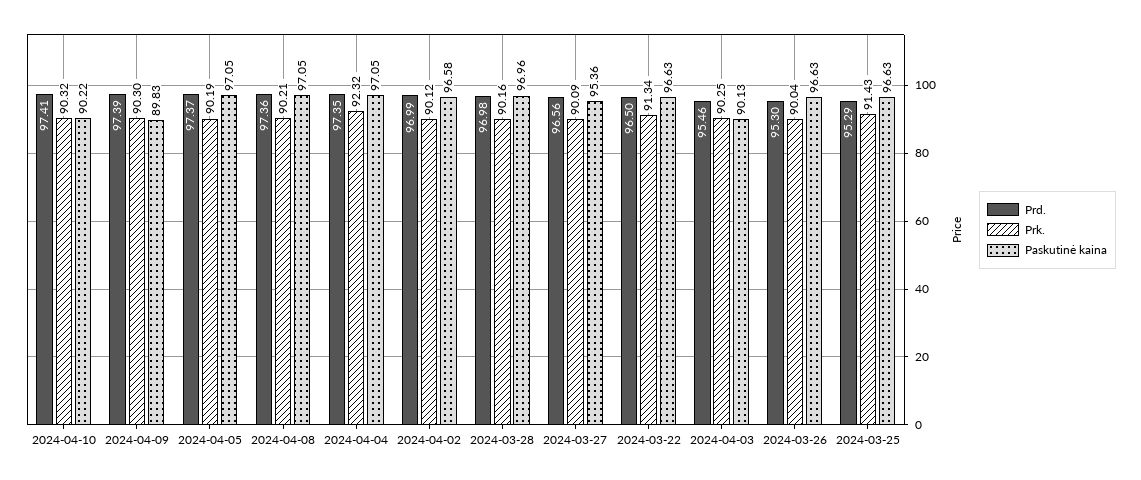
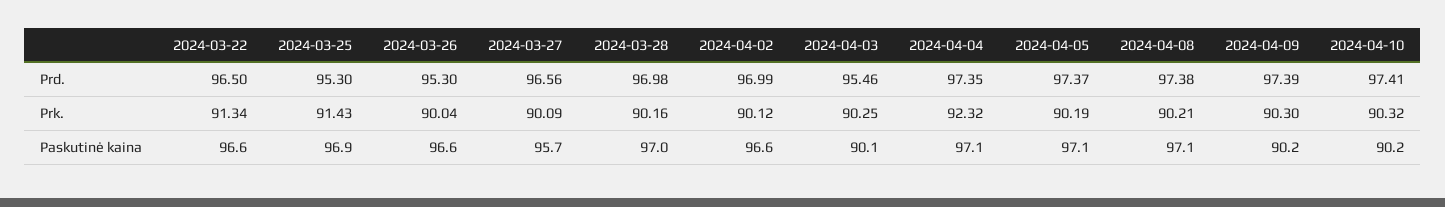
Paskutinė kaina, 2024-04-09: 89.83 -> 90.2
Prd., 2024-04-08: 97.36 -> 97.38
Paskutinė kaina, 2024-03-27: 95.36 -> 95.7
Prd., 2024-03-25: 95.29 -> 95.3
Paskutinė kaina, 2024-03-25: 96.63 -> 96.9

